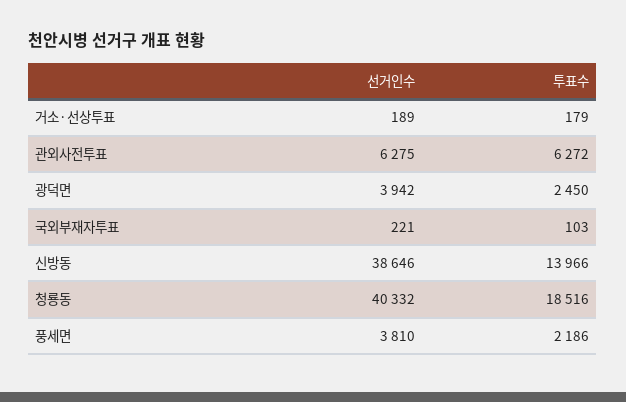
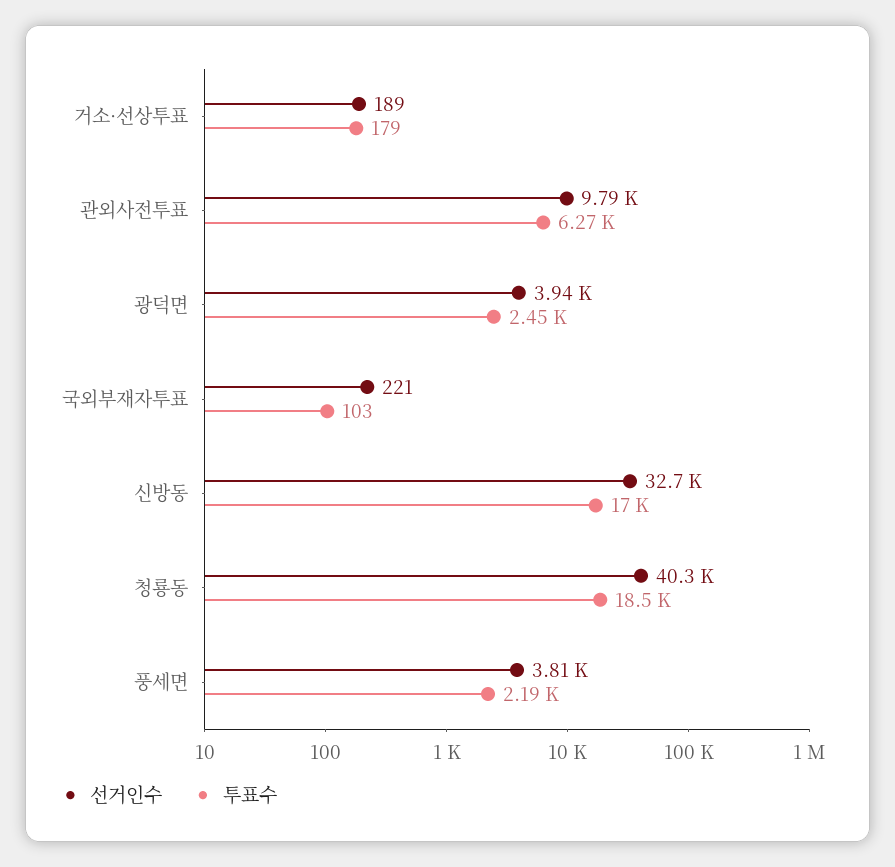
선거인수, 관외사전투표: 6275 -> 9790
선거인수, 신방동: 38646 -> 32700
투표수, 신방동: 13966 -> 17000

